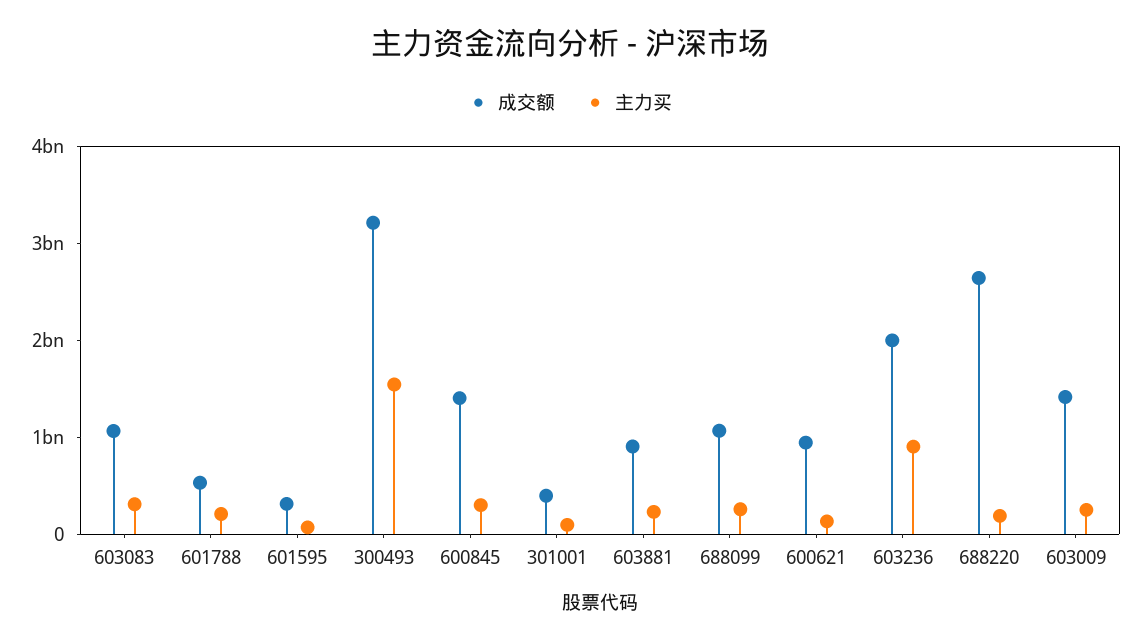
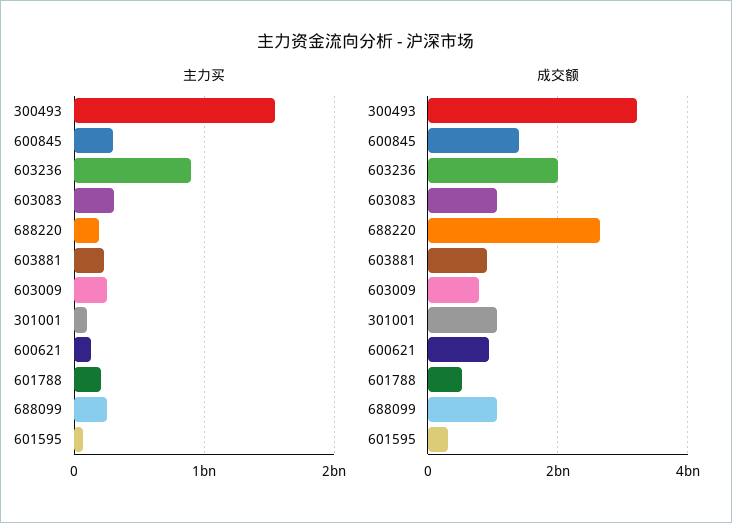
成交额, 301001: 400000000 -> 1000000000
成交额, 603009: 1400000000 -> 800000000

